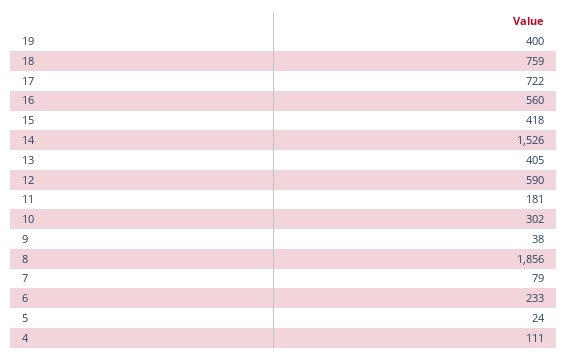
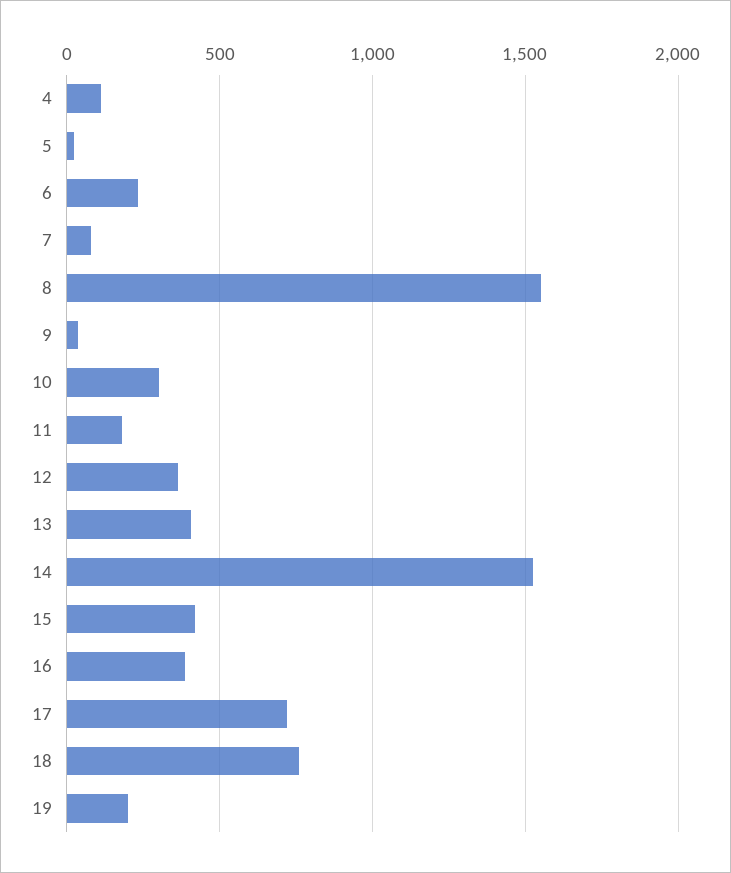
19: 400 -> 200
16: 560 -> 400
12: 590 -> 350
8: 1856 -> 1550

